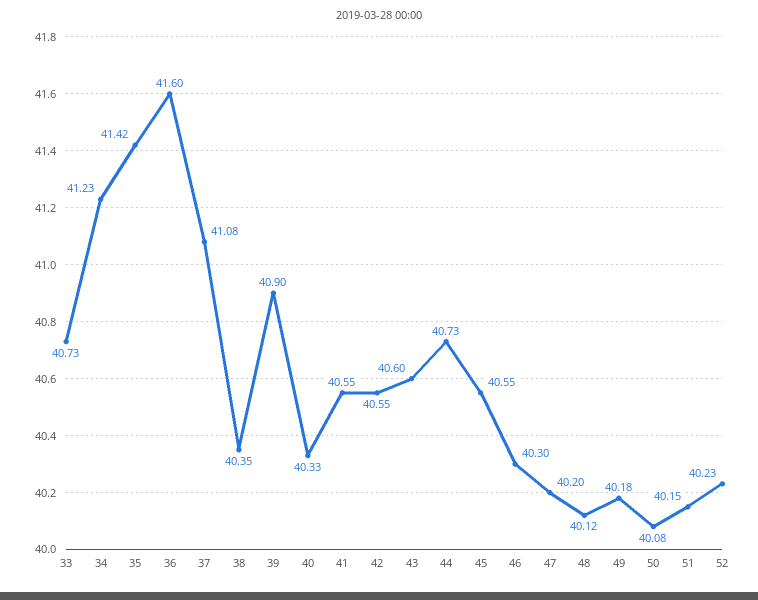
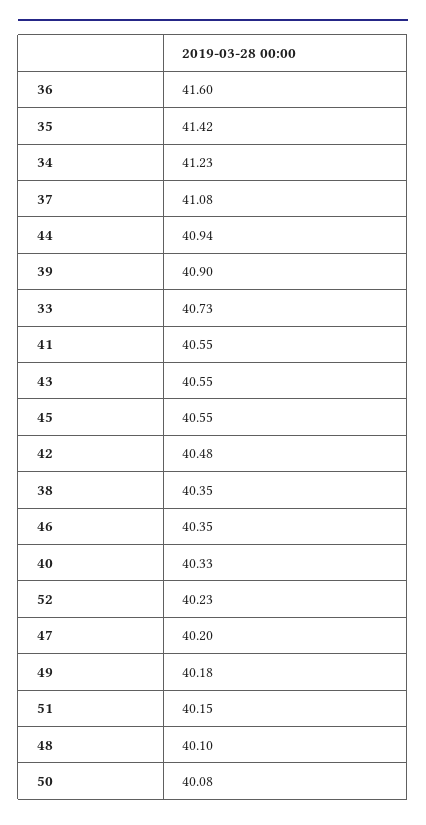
42: 40.55 -> 40.48
43: 40.6 -> 40.55
44: 40.73 -> 40.94
46: 40.3 -> 40.35
48: 40.12 -> 40.1

